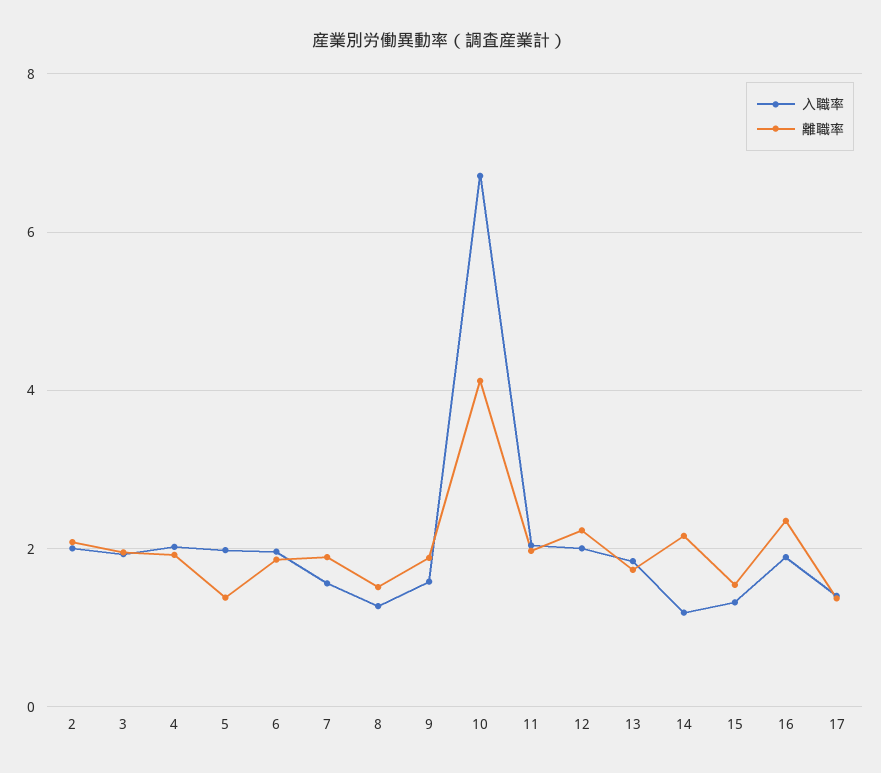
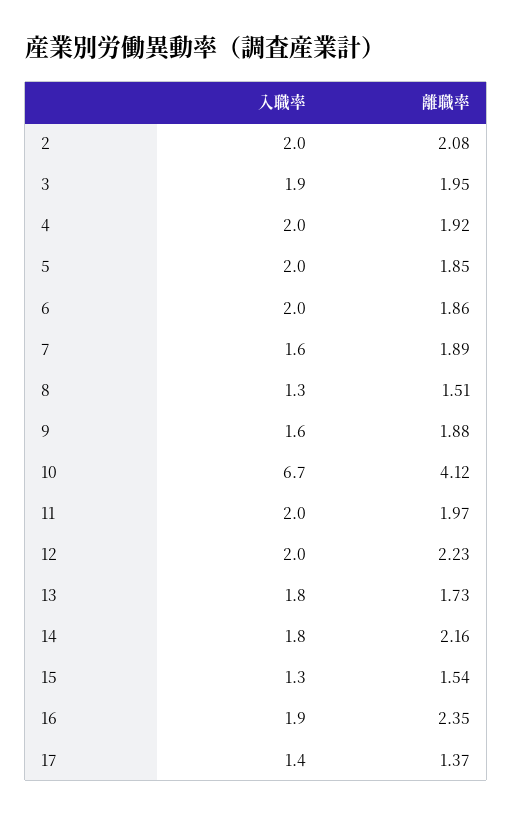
離職率, 5: 1.4 -> 1.85
入職率, 14: 1.2 -> 1.8

